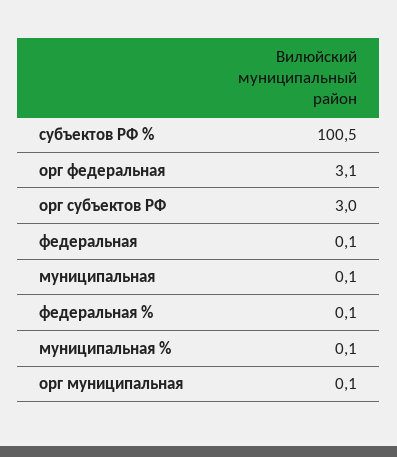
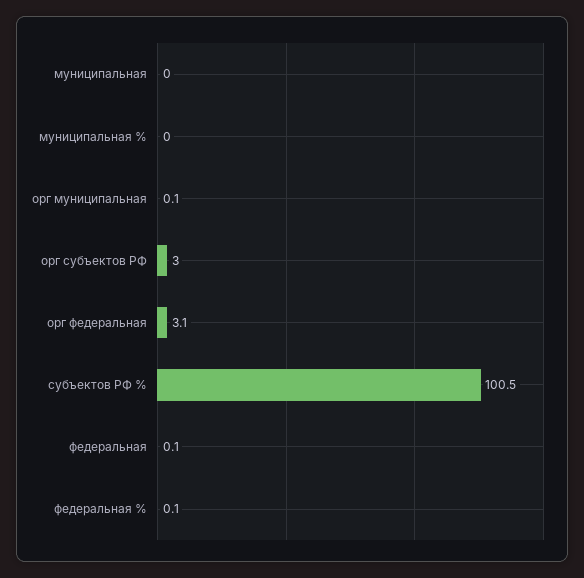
муниципальная: 0.1 -> 0
муниципальная %: 0.1 -> 0

